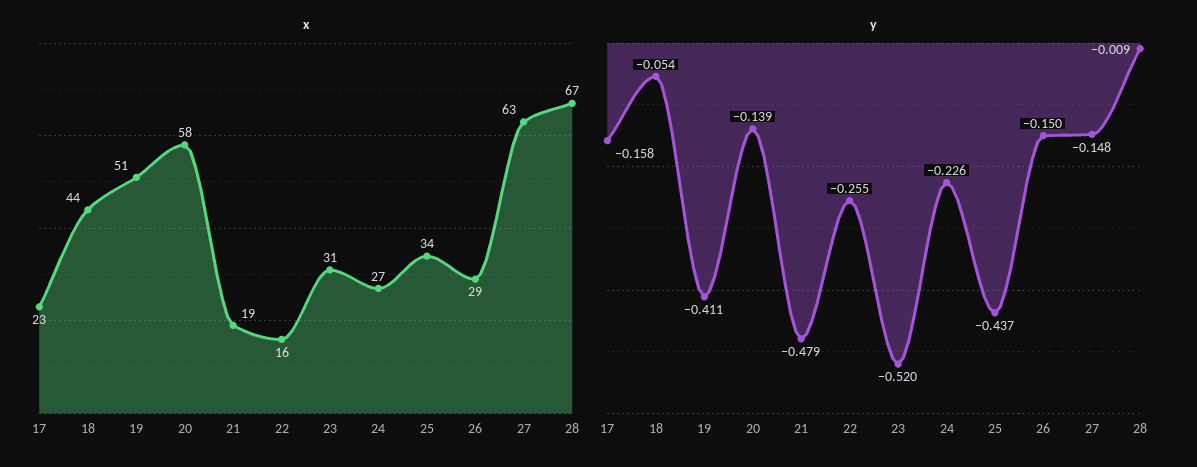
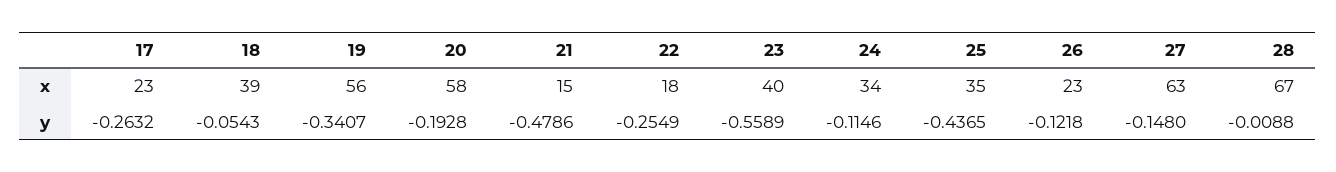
x, 18: 44 -> 39
x, 19: 51 -> 56
x, 21: 19 -> 15
x, 22: 16 -> 18
x, 23: 31 -> 40
x, 24: 27 -> 34
x, 25: 34 -> 35
x, 26: 29 -> 23
y, 17: -0.158 -> -0.2632
y, 19: -0.411 -> -0.3407
y, 20: -0.139 -> -0.1928
y, 23: -0.52 -> -0.5589
y, 24: -0.226 -> -0.1146
y, 26: -0.15 -> -0.1218

